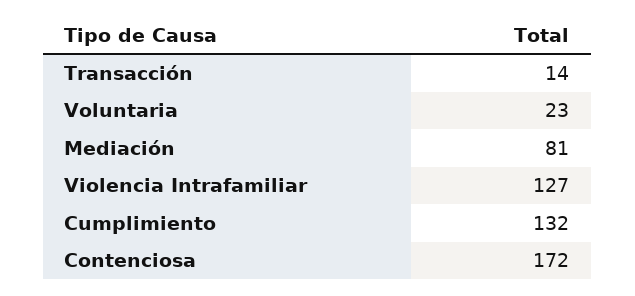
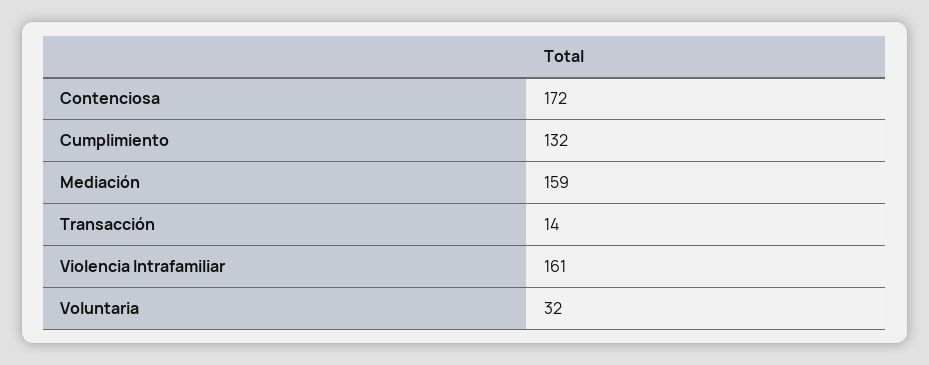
Voluntaria: 23 -> 32
Mediación: 81 -> 159
Violencia Intrafamiliar: 127 -> 161

